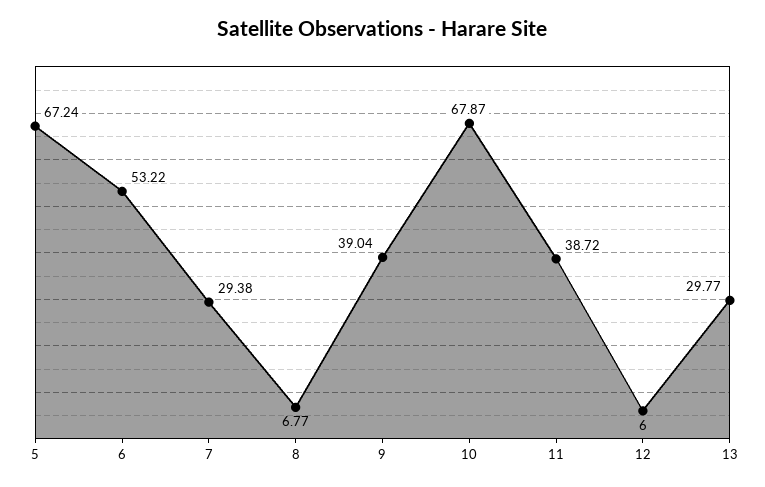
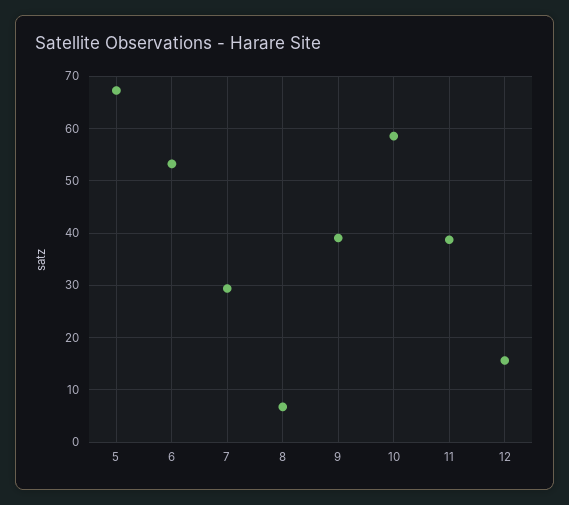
10: 67.87 -> 58
12: 6 -> 16
13: 29.77 -> none

